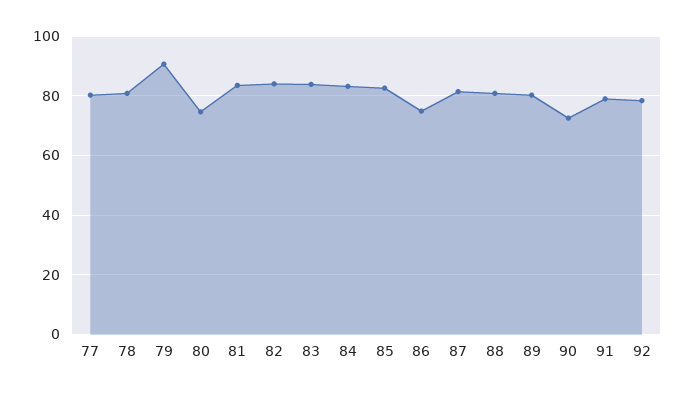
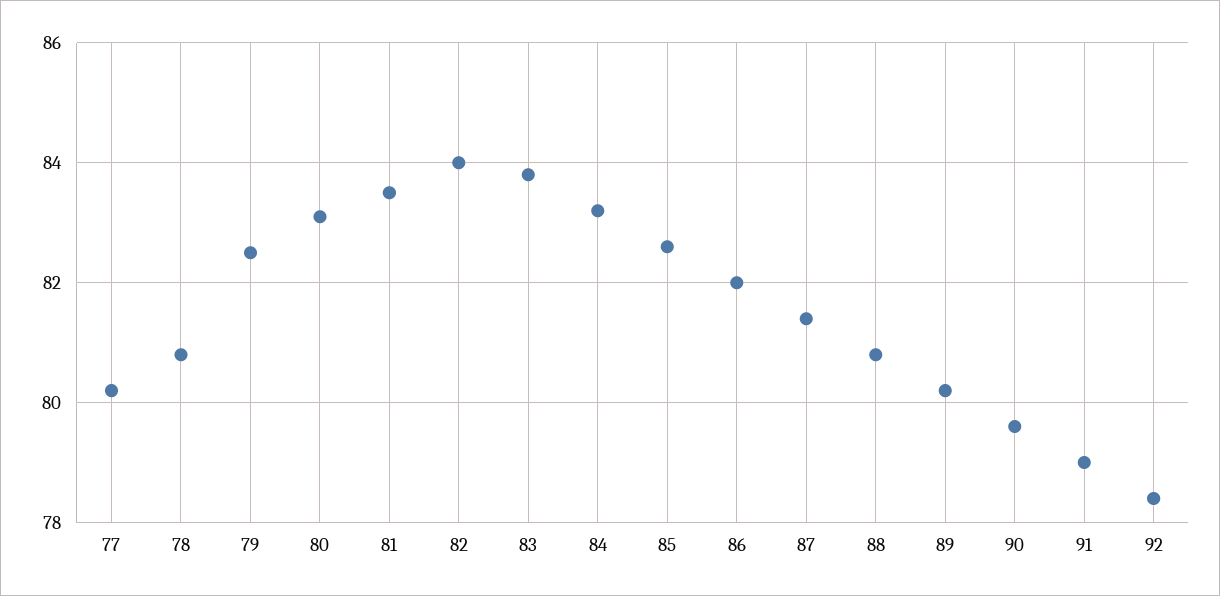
79: 90 -> 82.5
80: 75 -> 83
86: 75 -> 82
90: 72.5 -> 79.5

